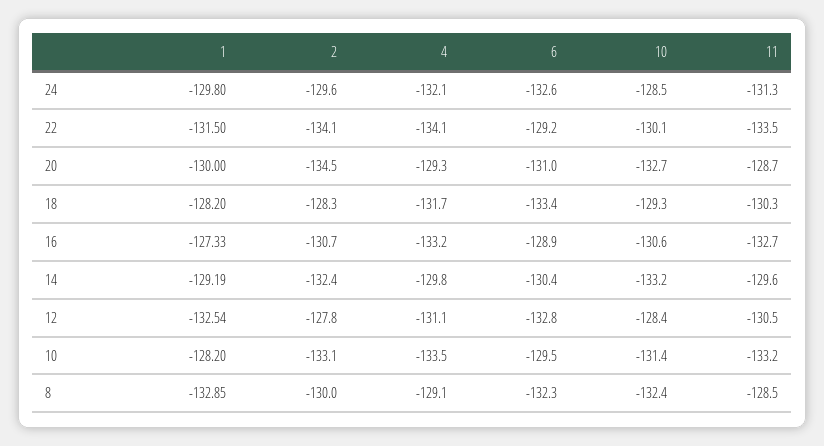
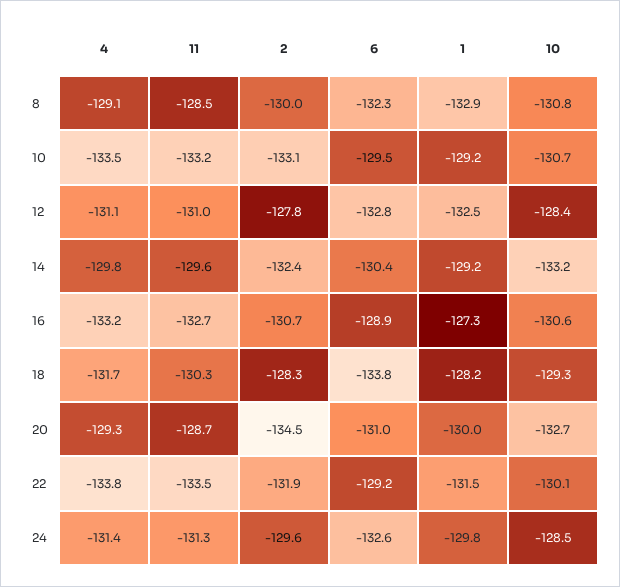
4, 24: -132.1 -> -131.4
2, 22: -134.1 -> -131.9
4, 22: -134.1 -> -133.8
6, 18: -133.4 -> -133.8
11, 12: -130.5 -> -131
1, 10: -128.2 -> -129.2
10, 10: -131.4 -> -130.7
10, 8: -132.4 -> -130.8

